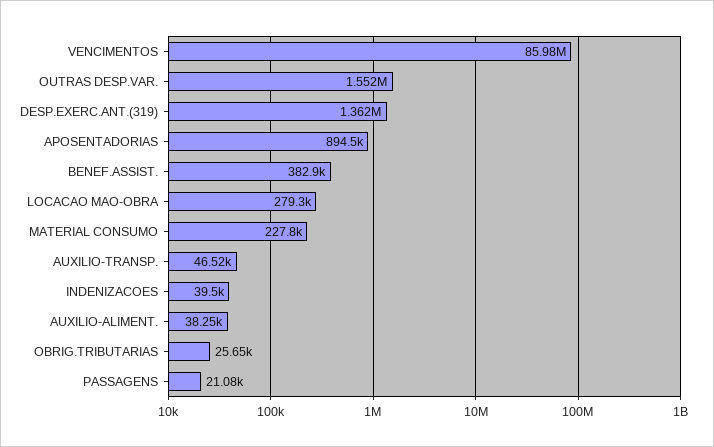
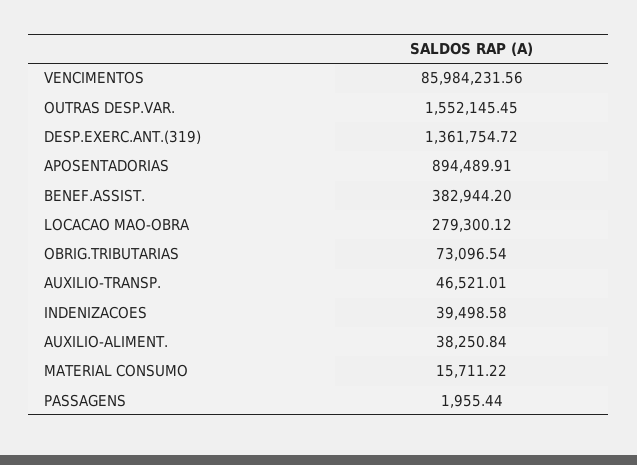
MATERIAL CONSUMO: 227800 -> 15711.22
OBRIG.TRIBUTARIAS: 25650 -> 73096.54
PASSAGENS: 21080 -> 1955.44

